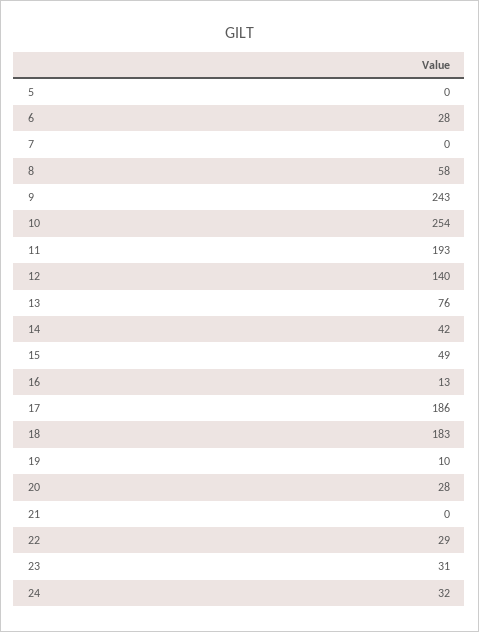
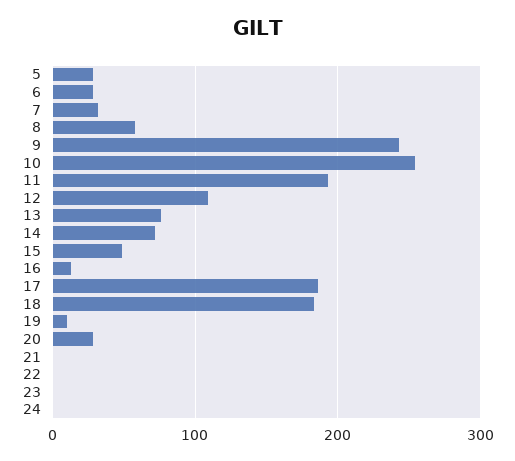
5: 0 -> 30
7: 0 -> 30
12: 140 -> 110
14: 42 -> 70
22: 29 -> 0
23: 31 -> 0
24: 32 -> 0

